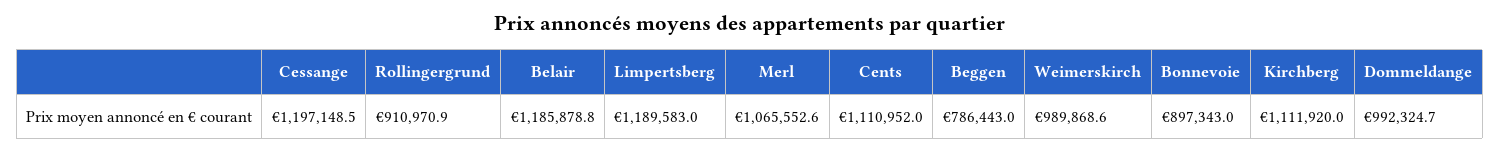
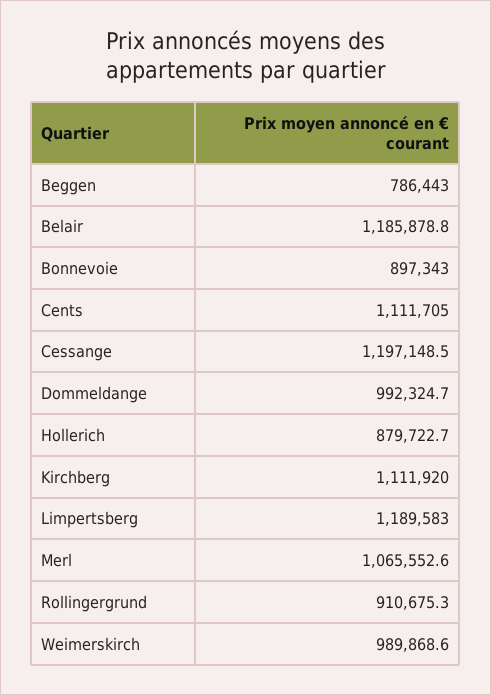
Rollingergrund: 910970.9 -> 910675.3
Cents: 1110952 -> 1111705
Hollerich: none -> 879722.7

